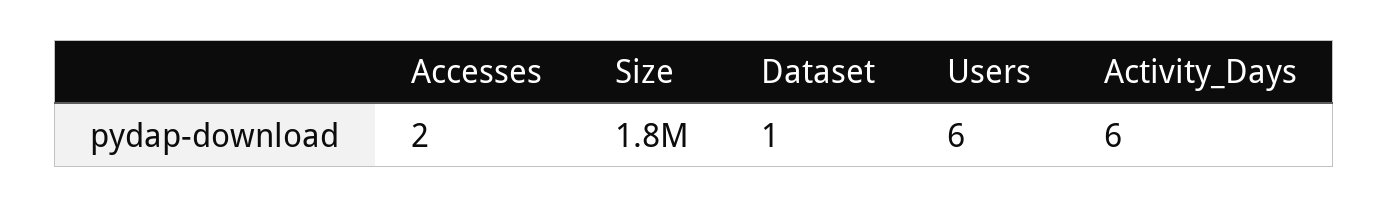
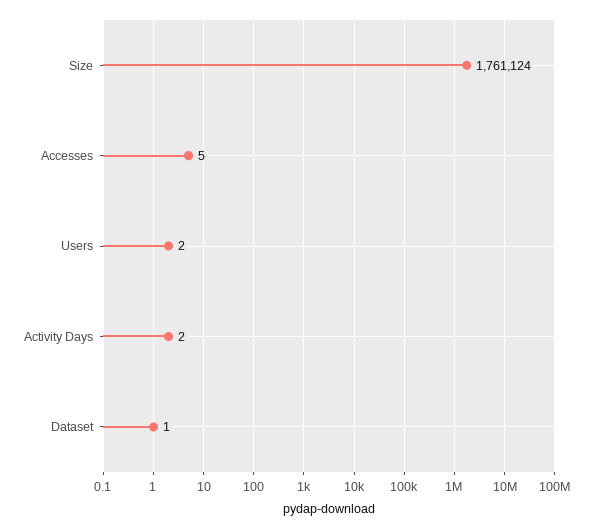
Accesses: 2 -> 5
Users: 6 -> 2
Activity_Days: 6 -> 2

